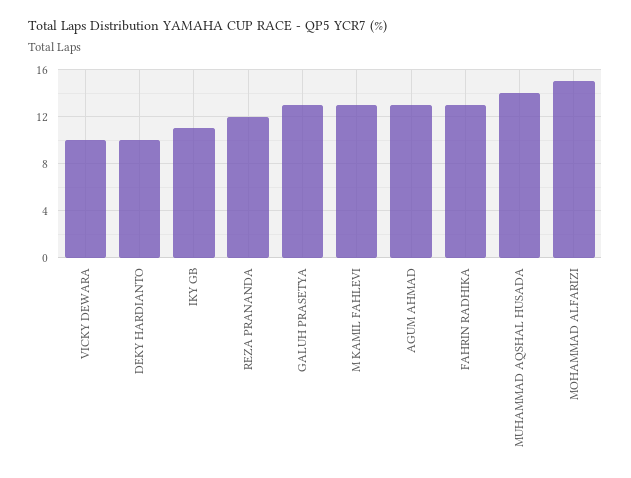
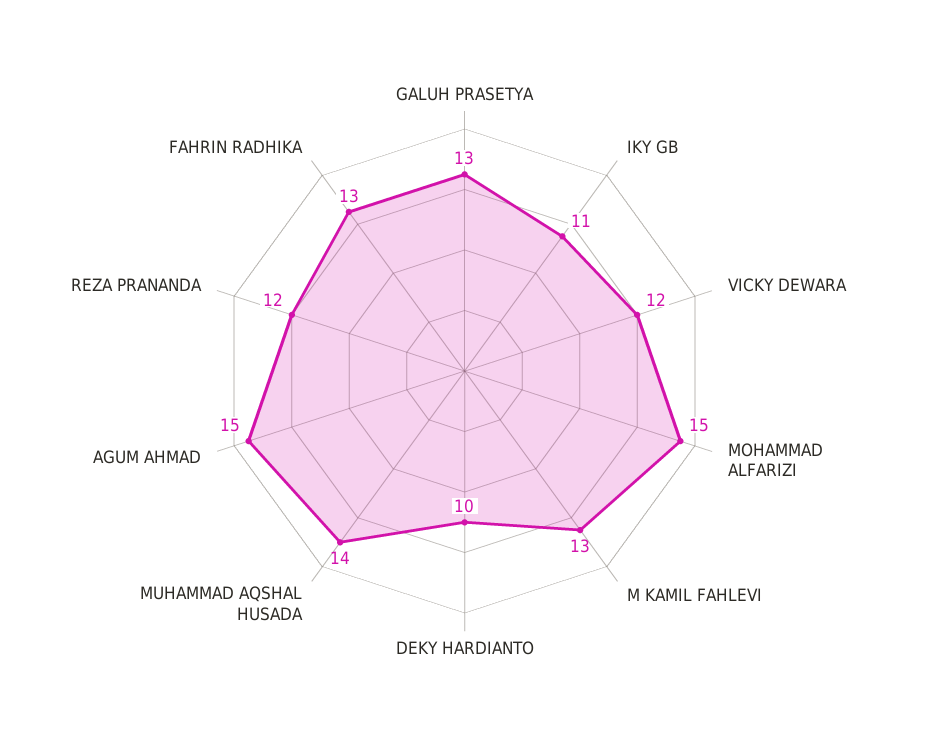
VICKY DEWARA: 10 -> 12
AGUM AHMAD: 13 -> 15

